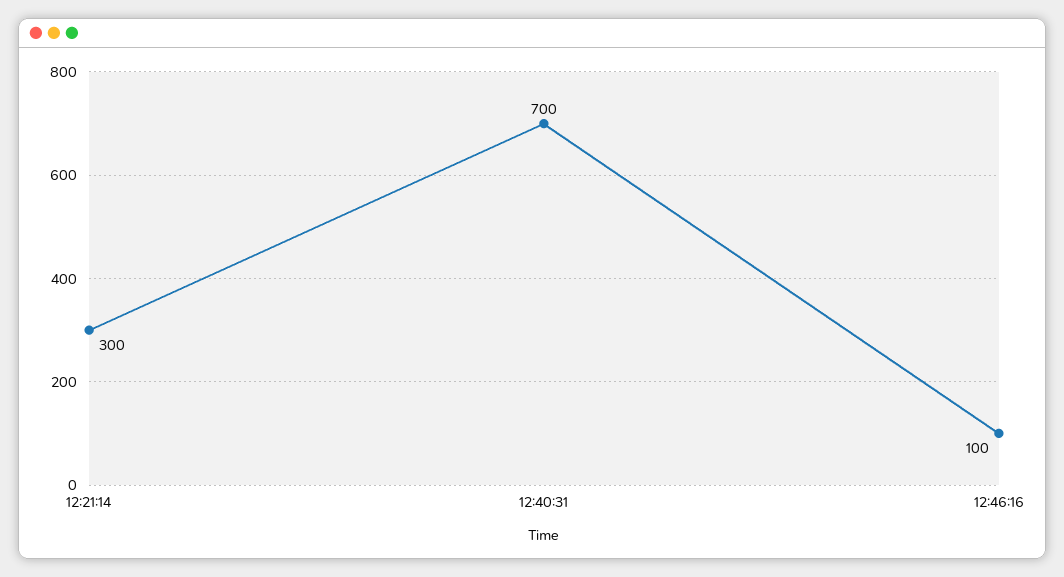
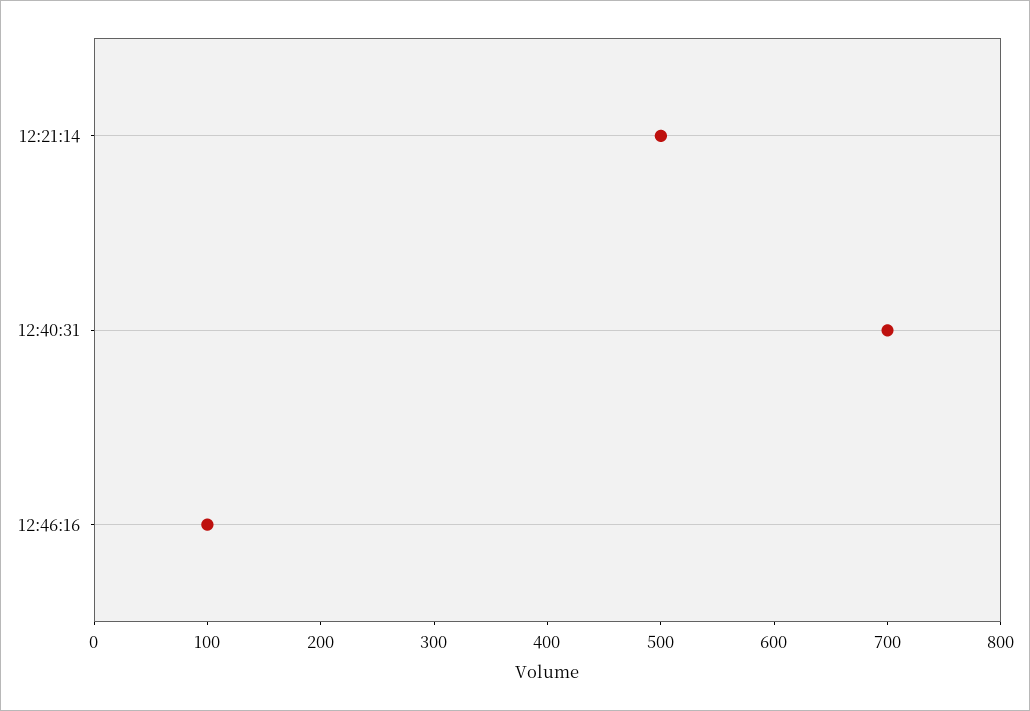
12:21:14: 300 -> 500

